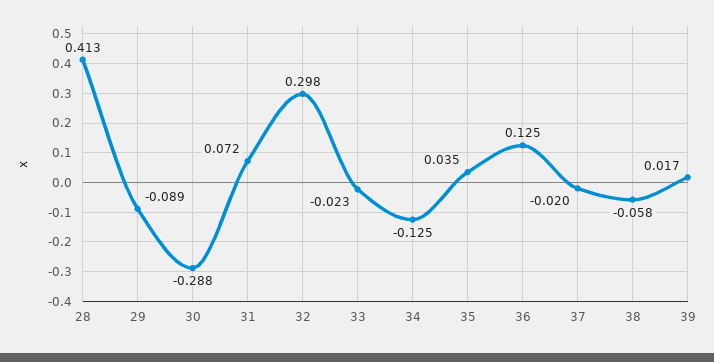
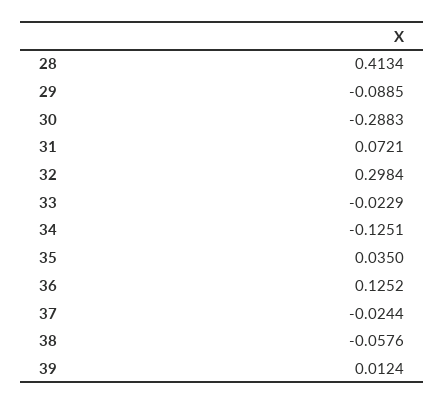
37: -0.02 -> -0.0244
39: 0.017 -> 0.0124

